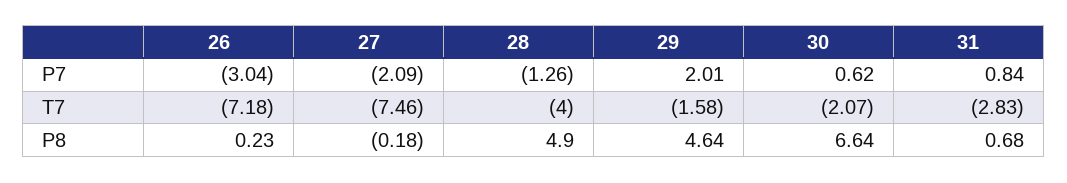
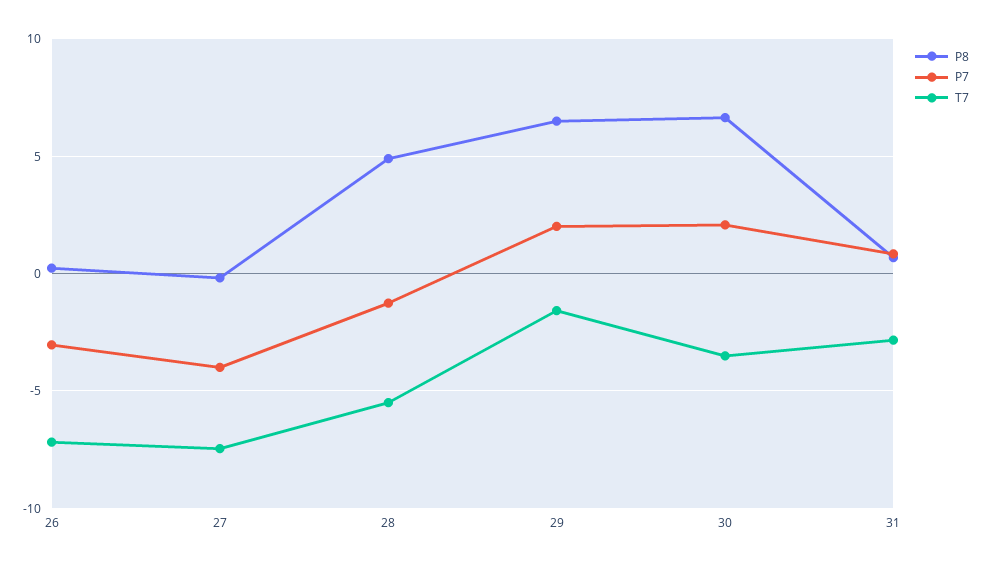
P7, 27: -2.09 -> -4
P7, 30: 0.62 -> 2
T7, 28: -4 -> -5.5
T7, 30: -2.07 -> -3.5
P8, 29: 4.64 -> 6.5

